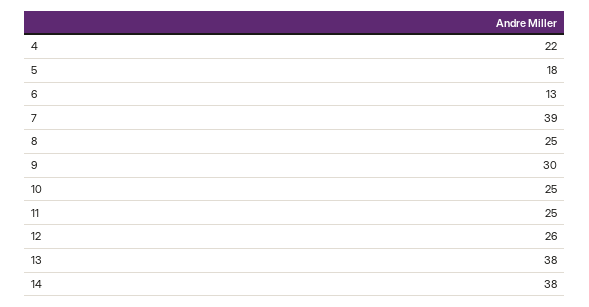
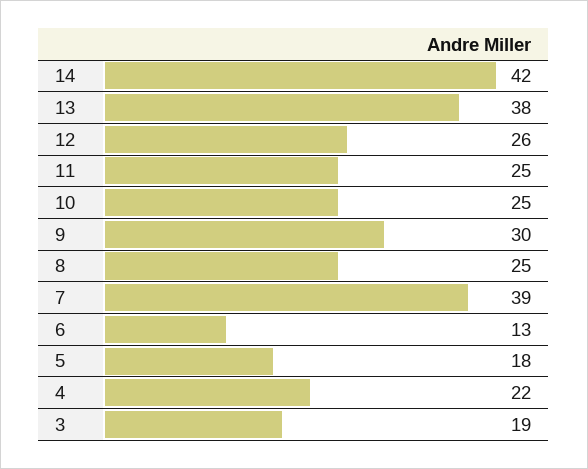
14: 38 -> 42
3: none -> 19

